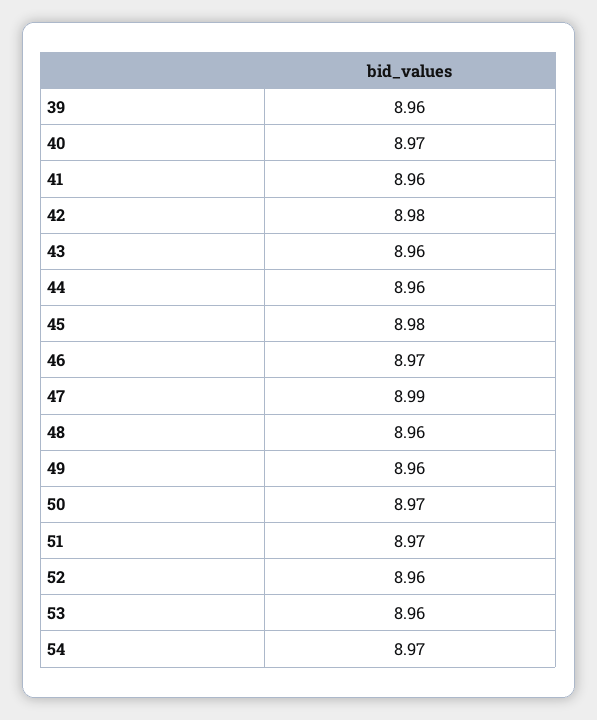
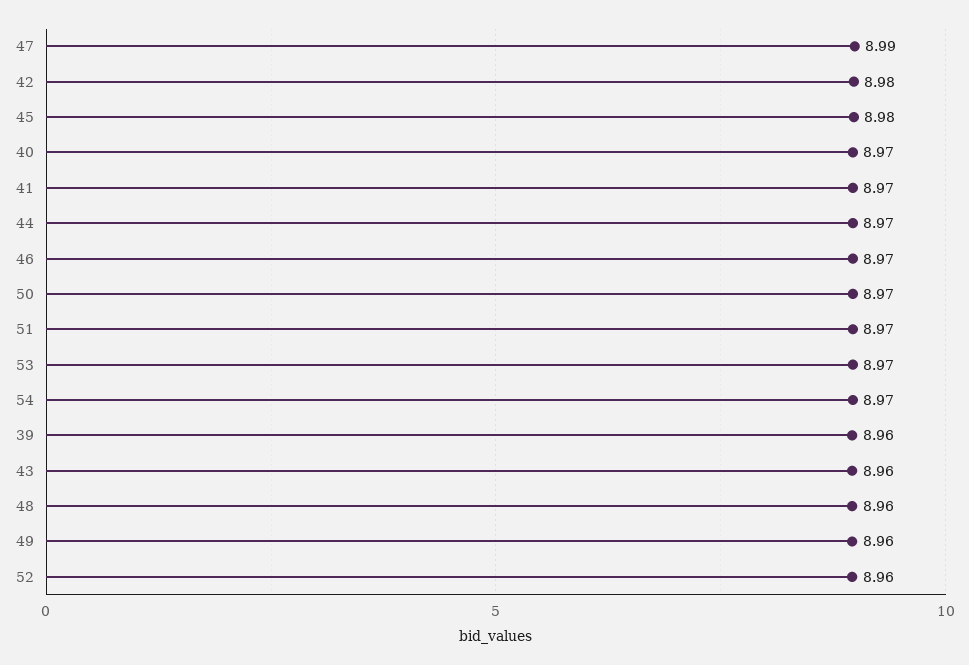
41: 8.96 -> 8.97
44: 8.96 -> 8.97
53: 8.96 -> 8.97

